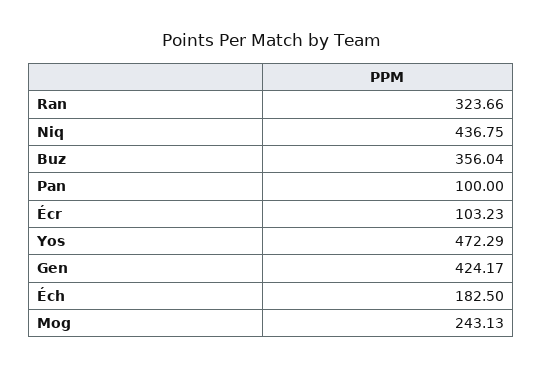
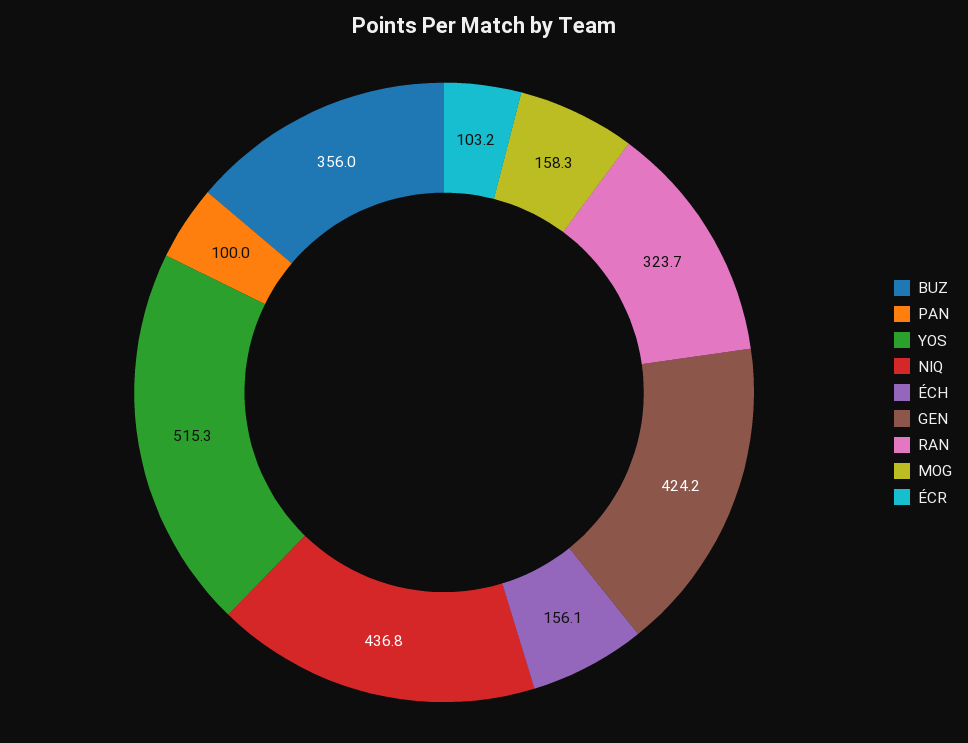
Yos: 472.29 -> 515.3
Éch: 182.5 -> 156.1
Mog: 243.13 -> 158.3

